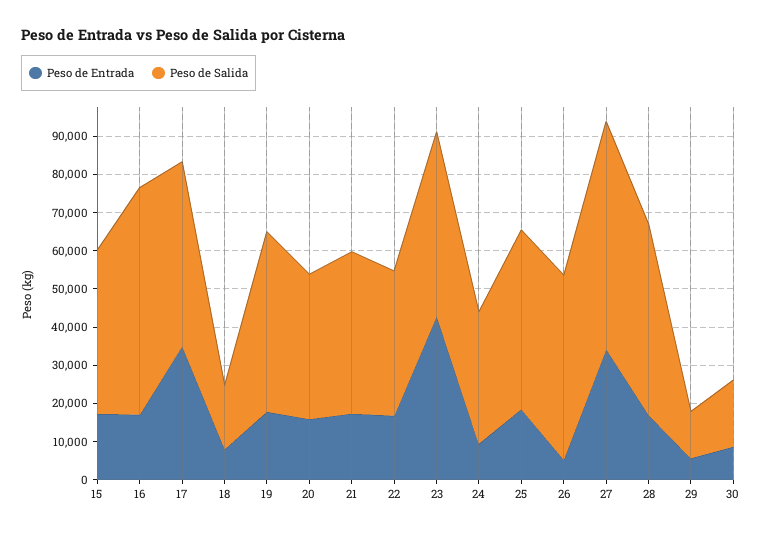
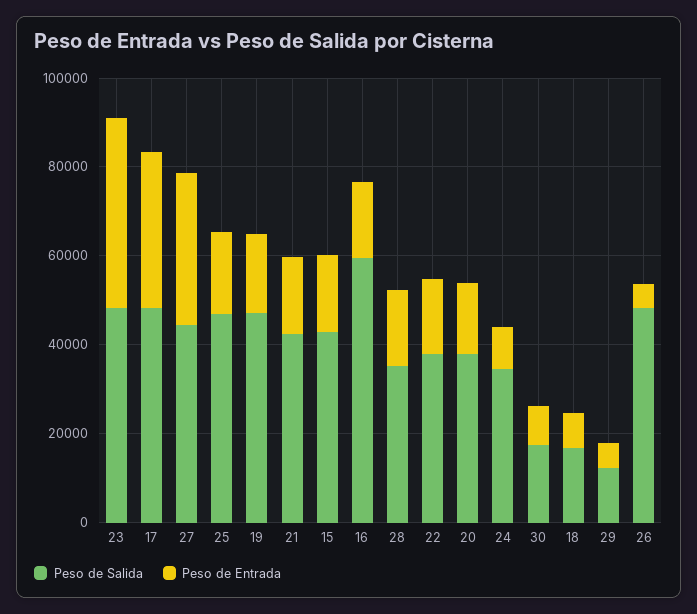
Peso de Salida, 27: 60000 -> 45000
Peso de Salida, 28: 50000 -> 35000

